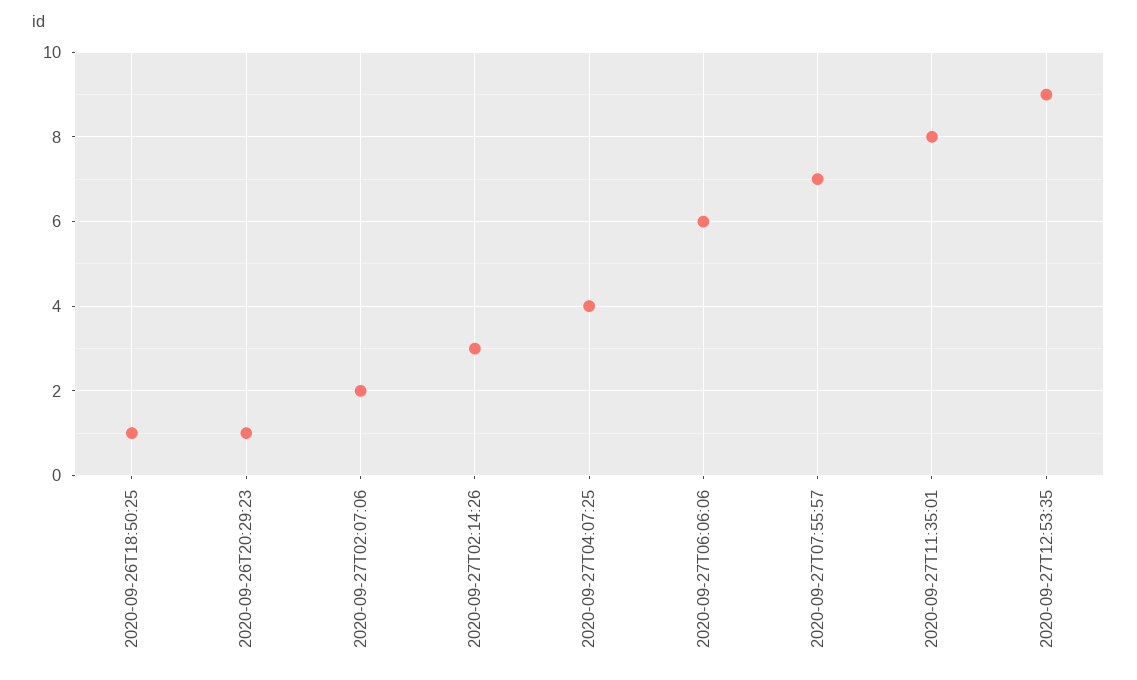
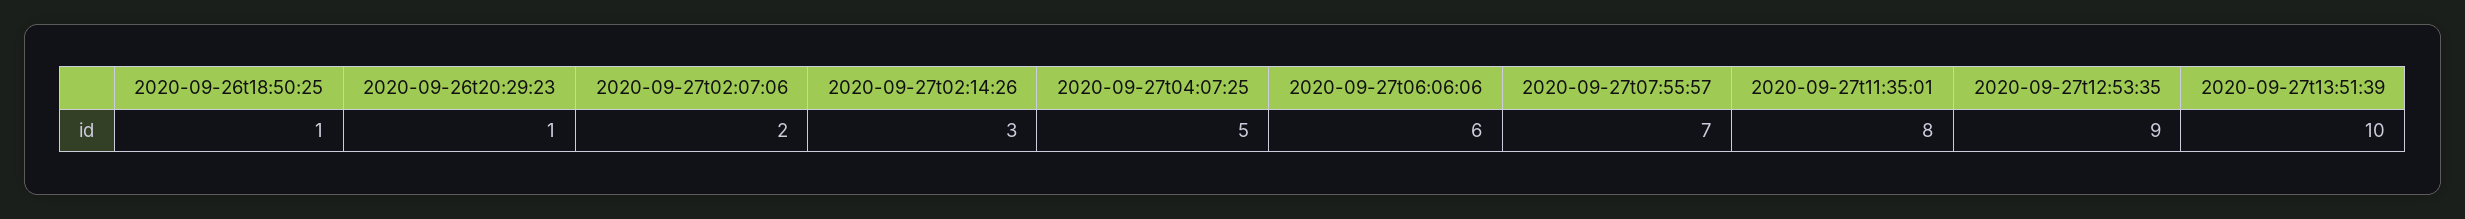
2020-09-27T04:07:25: 4 -> 5
2020-09-27t13:51:39: none -> 10

